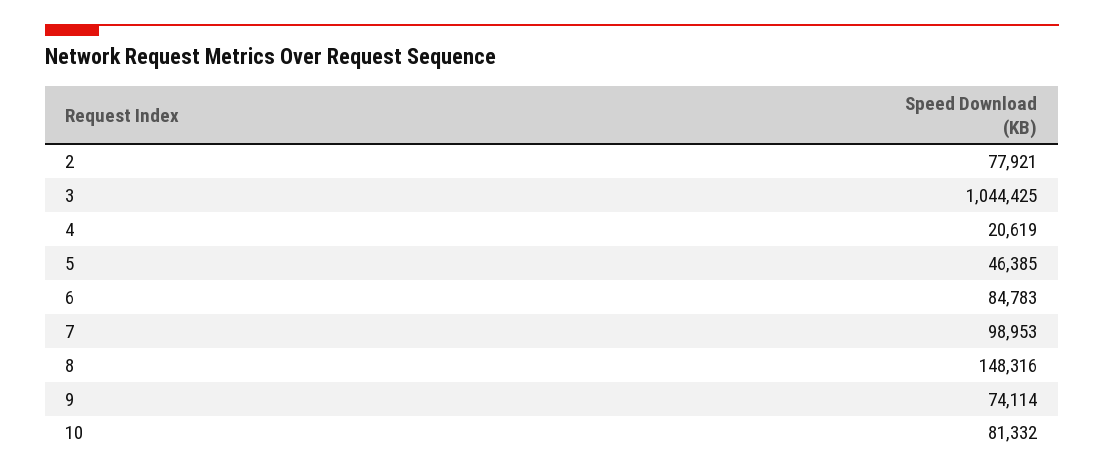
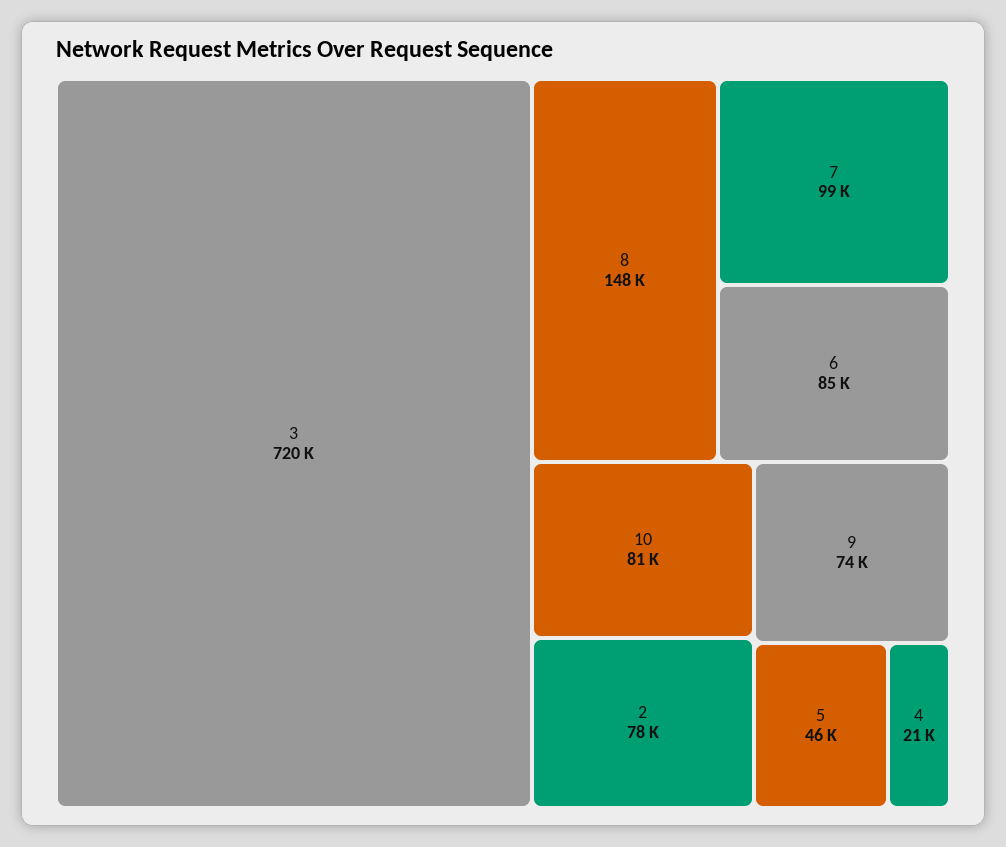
3: 1044425 -> 720000

